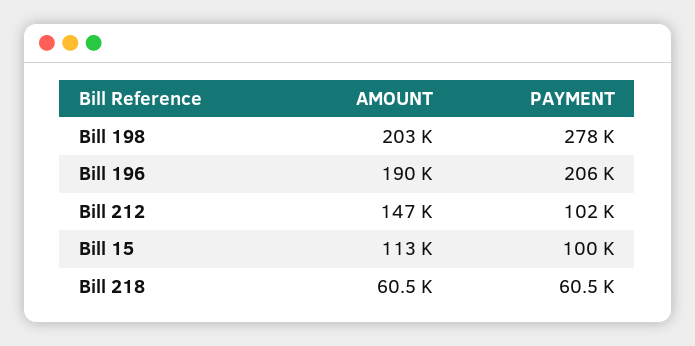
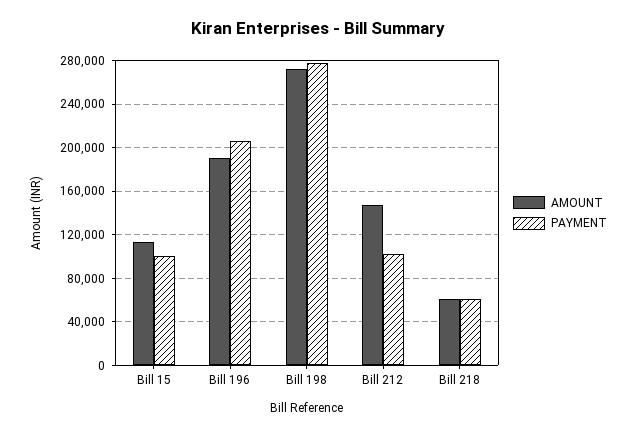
AMOUNT, Bill 198: 203000 -> 270000

